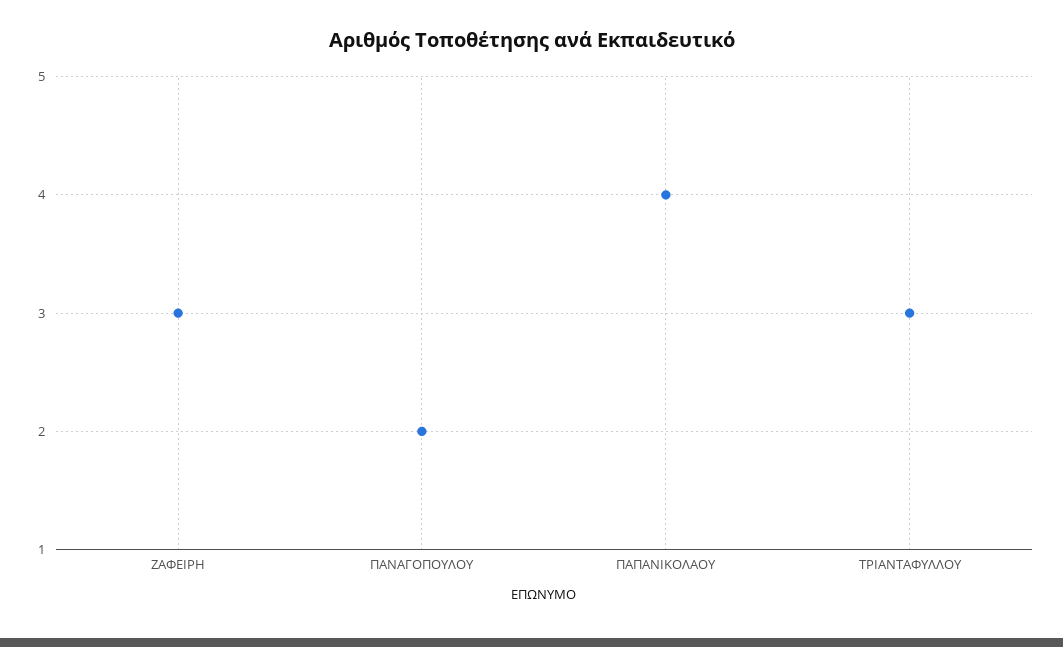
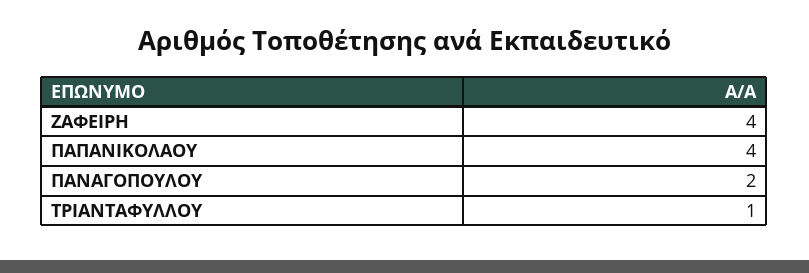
ΖΑΦΕΙΡΗ: 3 -> 4
ΤΡΙΑΝΤΑΦΥΛΛΟΥ: 3 -> 1

